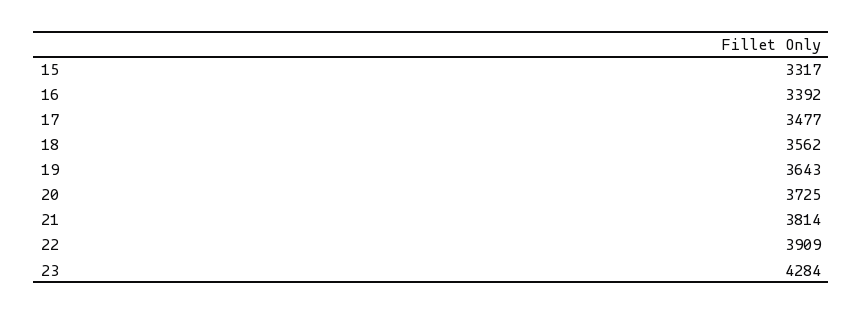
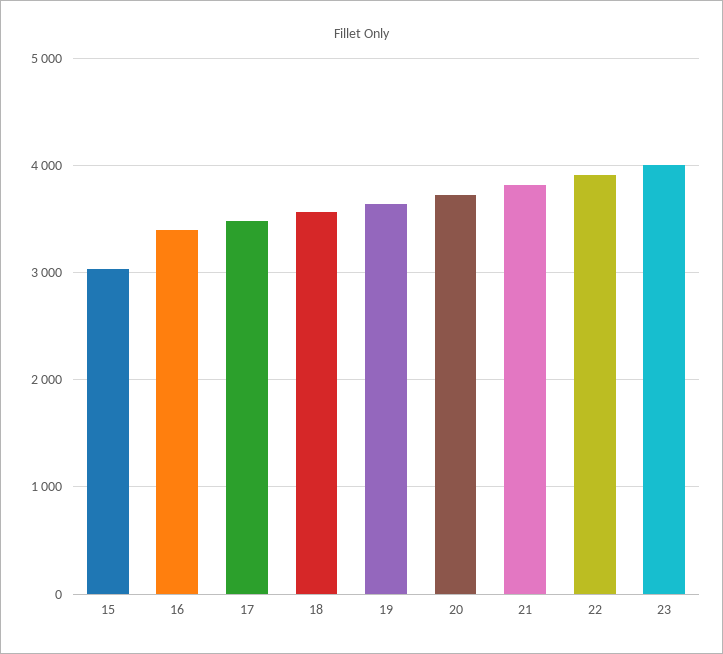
15: 3317 -> 3000
23: 4284 -> 4000

